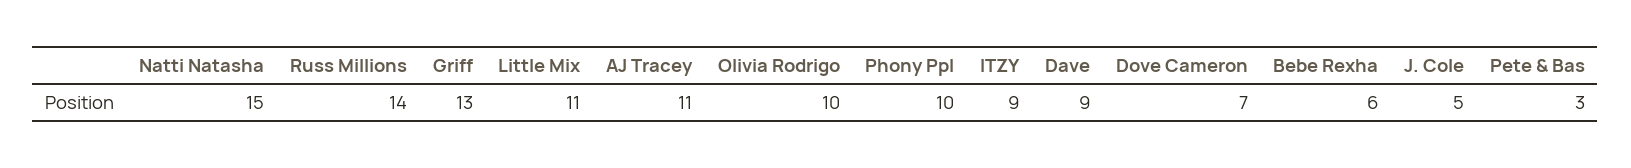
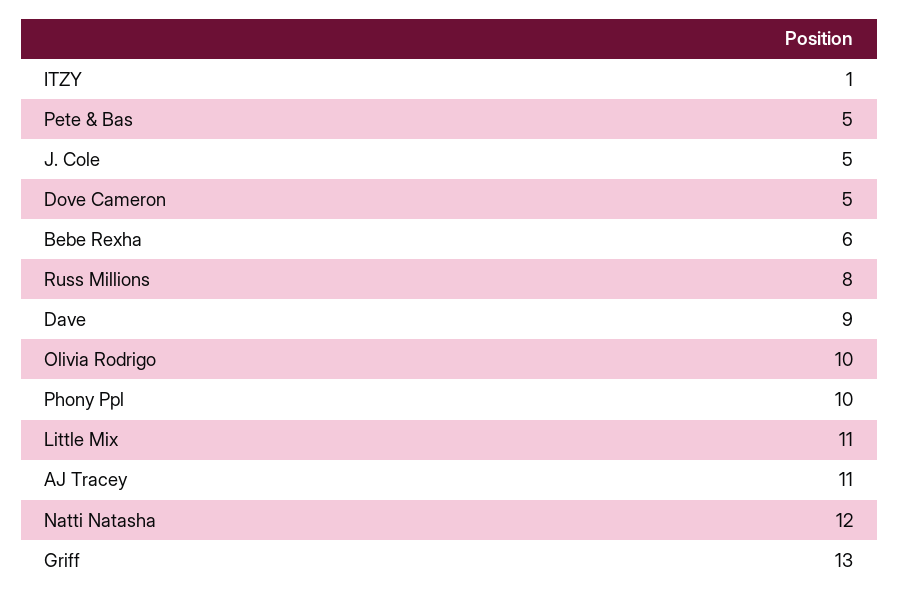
Natti Natasha: 15 -> 12
Russ Millions: 14 -> 8
ITZY: 9 -> 1
Dove Cameron: 7 -> 5
Pete & Bas: 3 -> 5

